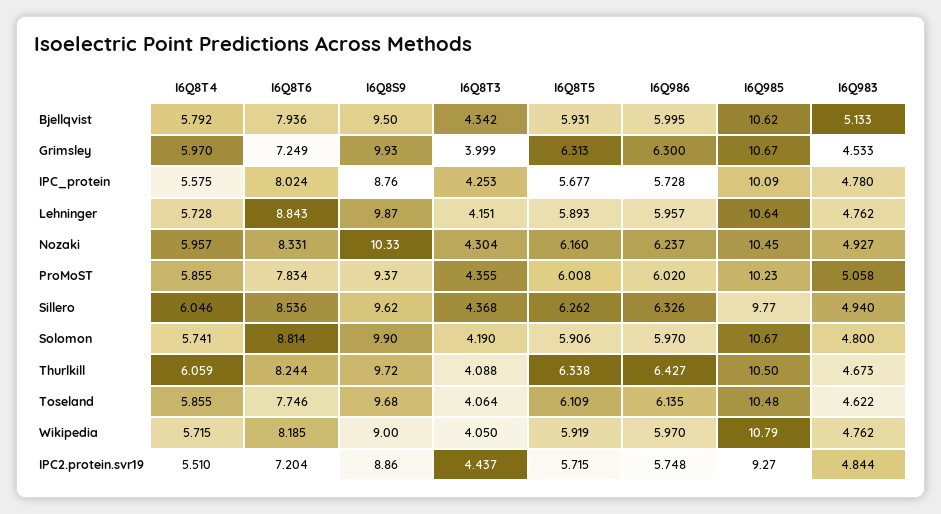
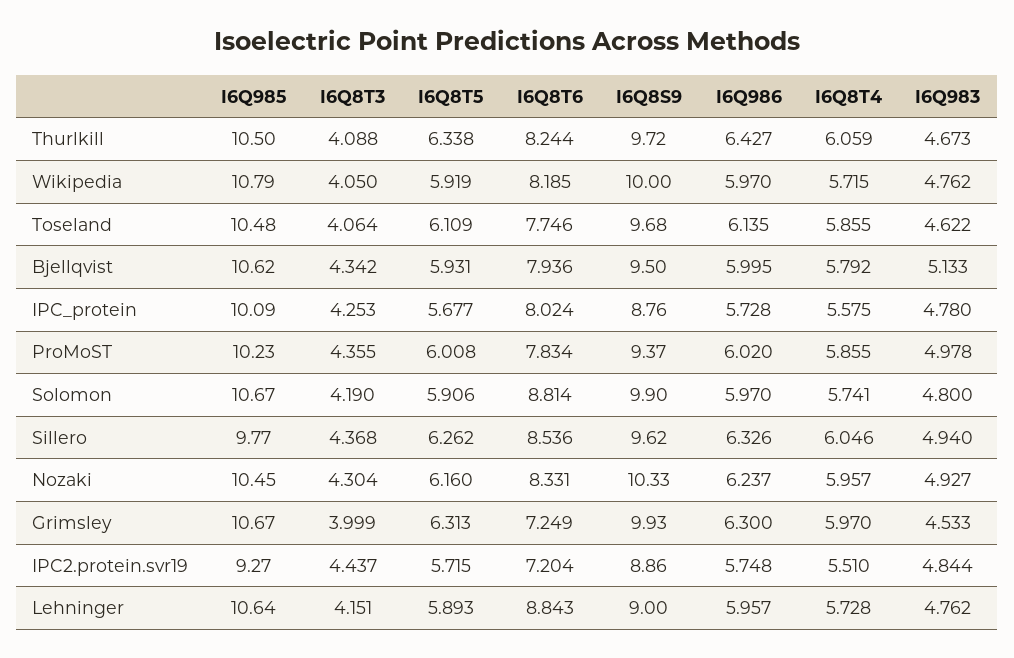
I6Q8S9, Lehninger: 9.87 -> 9
I6Q983, ProMoST: 5.058 -> 4.978
I6Q8S9, Wikipedia: 9 -> 10

